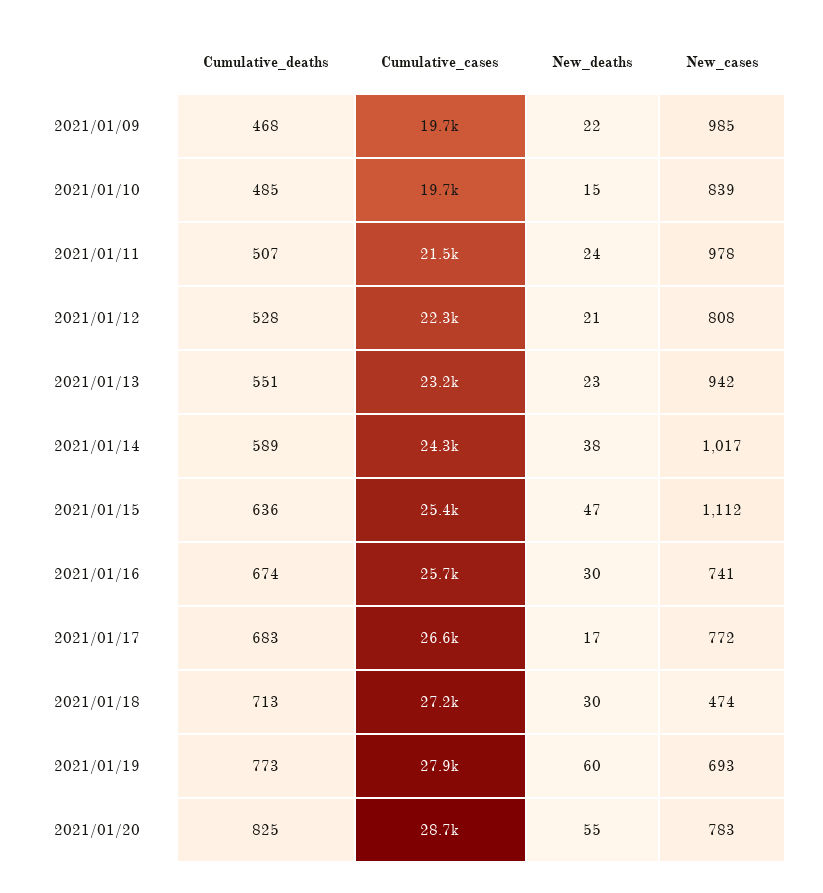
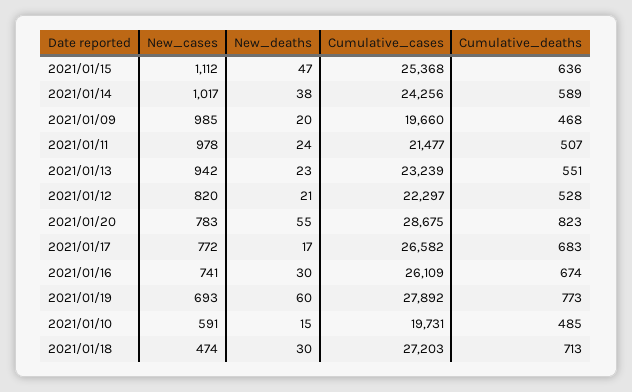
New_deaths, 2021/01/09: 22 -> 20
New_cases, 2021/01/10: 839 -> 591
New_cases, 2021/01/12: 808 -> 820
Cumulative_cases, 2021/01/16: 25700 -> 26109
Cumulative_deaths, 2021/01/20: 825 -> 823

